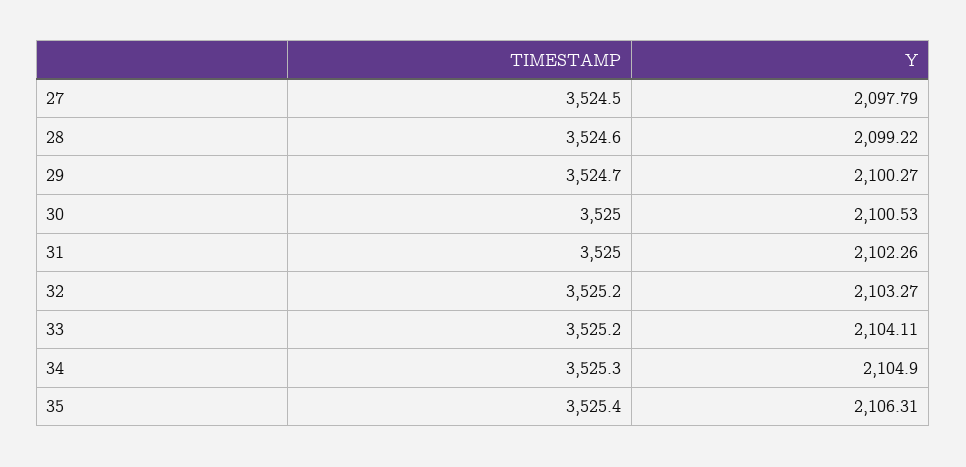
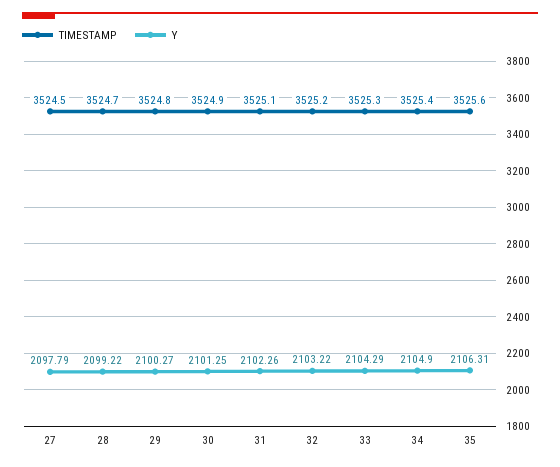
TIMESTAMP, 28: 3524.6 -> 3524.7
TIMESTAMP, 29: 3524.7 -> 3524.8
TIMESTAMP, 30: 3525 -> 3524.9
Y, 30: 2100.53 -> 2101.25
TIMESTAMP, 31: 3525 -> 3525.1
Y, 32: 2103.27 -> 2103.22
TIMESTAMP, 33: 3525.2 -> 3525.3
Y, 33: 2104.11 -> 2104.29
TIMESTAMP, 34: 3525.3 -> 3525.4
TIMESTAMP, 35: 3525.4 -> 3525.6

